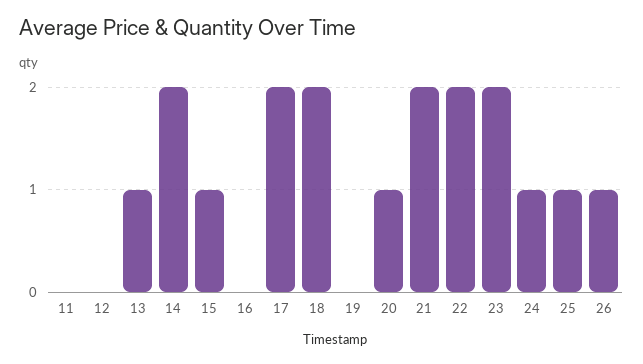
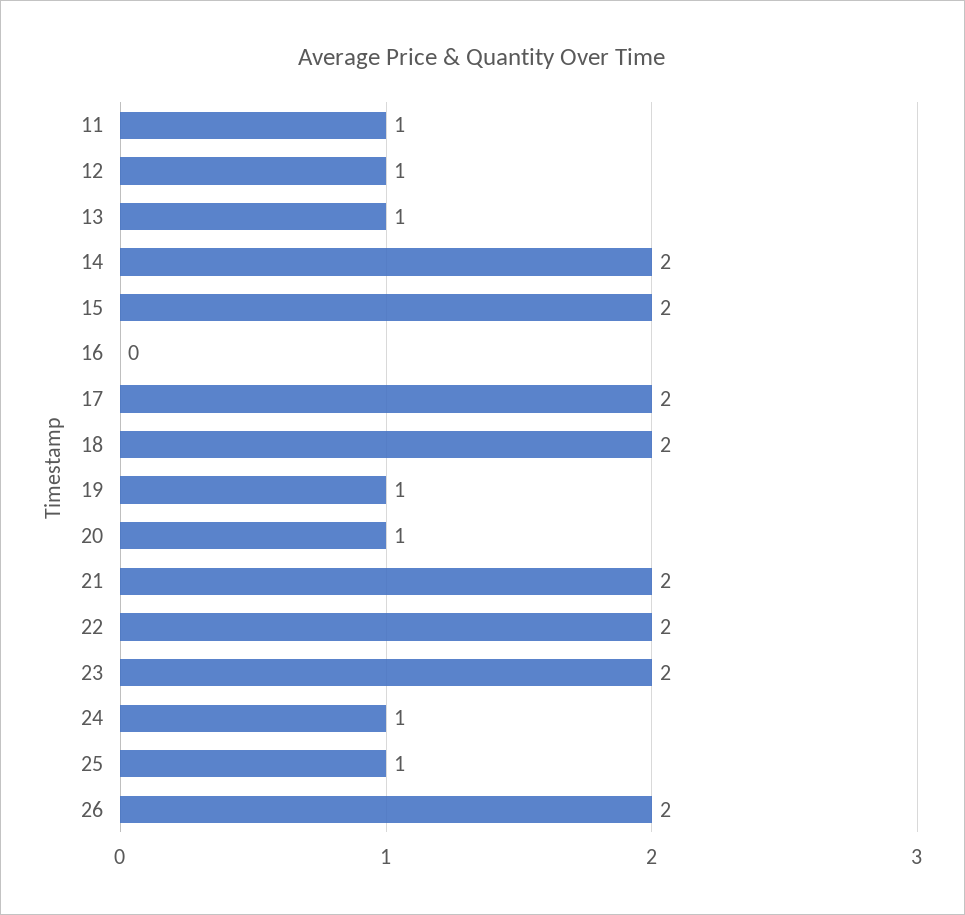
11: 0 -> 1
12: 0 -> 1
15: 1 -> 2
19: 0 -> 1
26: 1 -> 2

